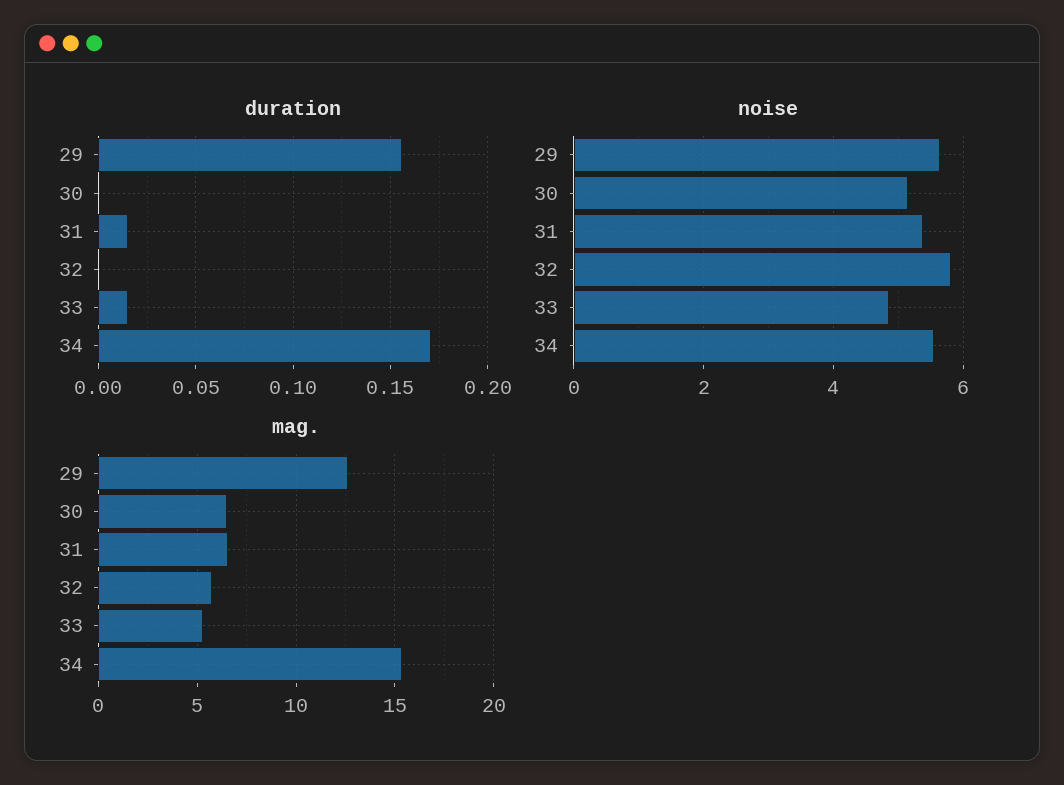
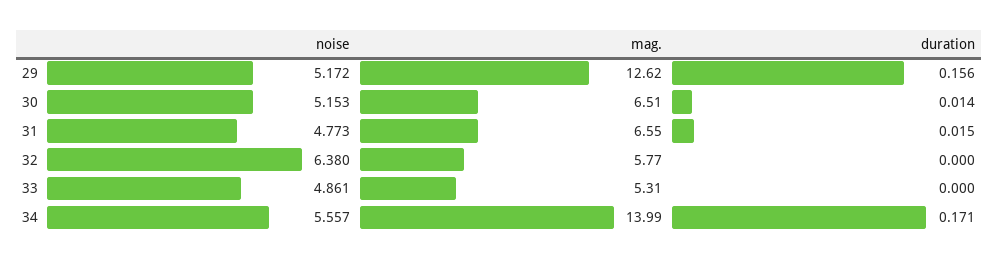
duration, 30: 0 -> 0.014
duration, 33: 0.015 -> 0
noise, 29: 5.6 -> 5.172
noise, 31: 5.4 -> 4.773
noise, 32: 5.8 -> 6.38
mag., 34: 15.5 -> 13.99

